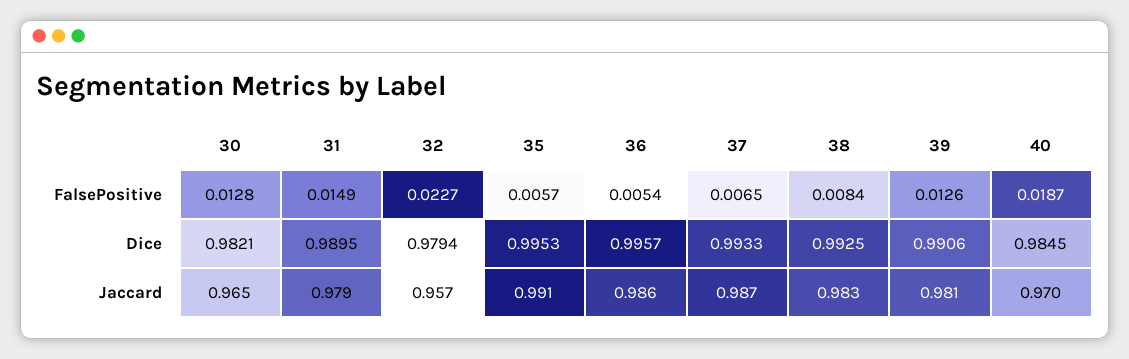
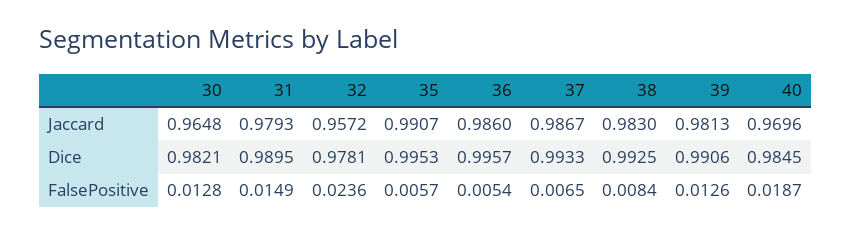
32, FalsePositive: 0.0227 -> 0.0236
32, Dice: 0.9794 -> 0.9781

